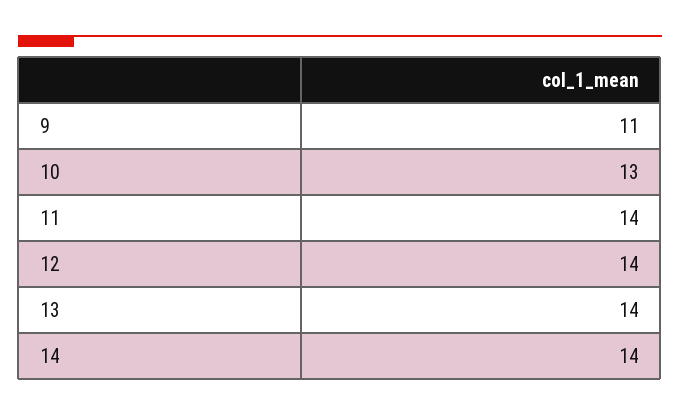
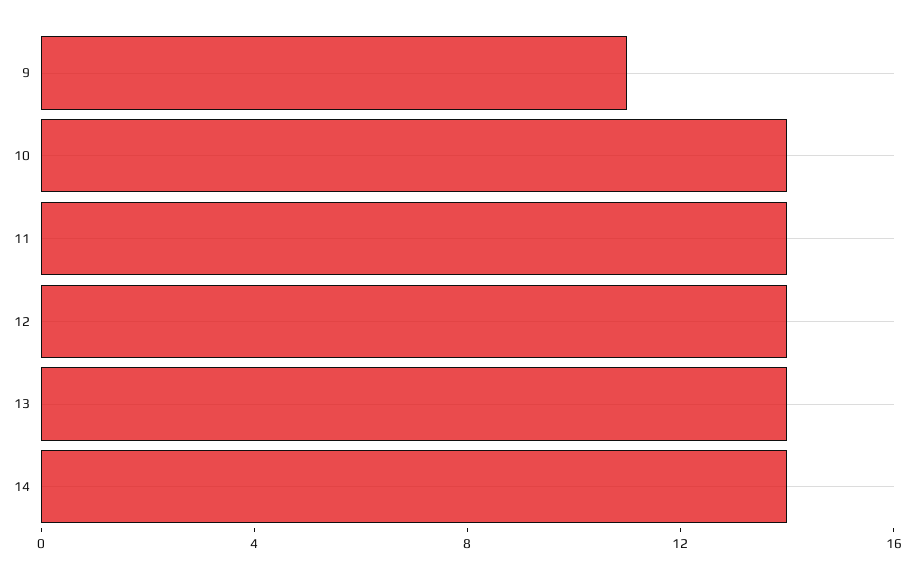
10: 13 -> 14

